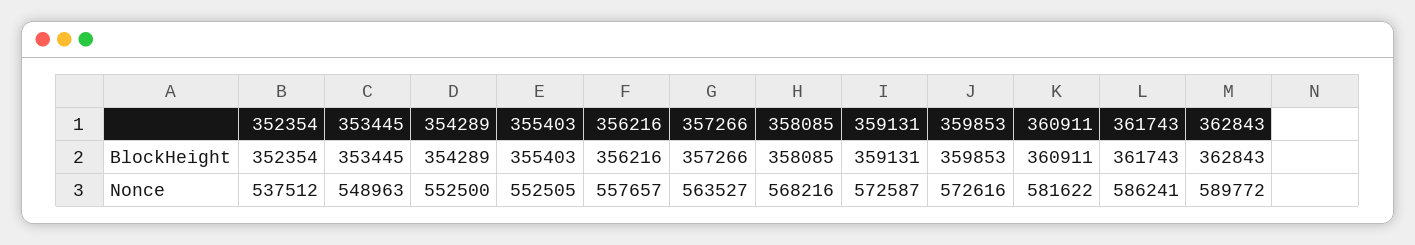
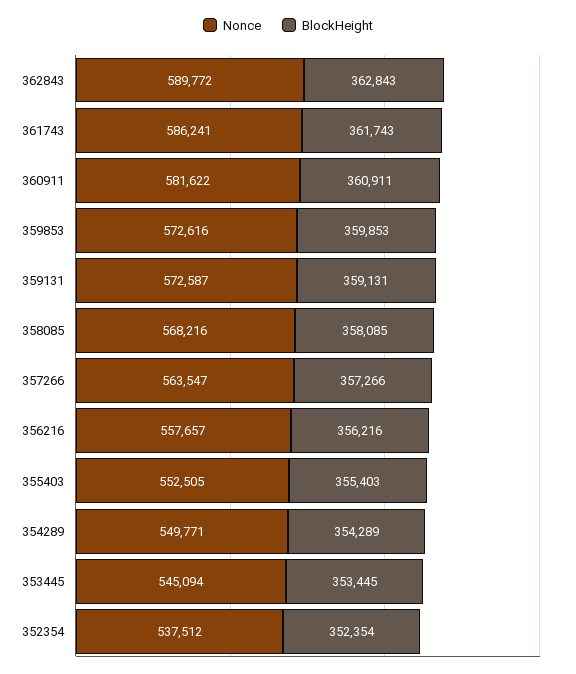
Nonce, 353445: 548963 -> 545094
Nonce, 354289: 552500 -> 549771
Nonce, 357266: 563527 -> 563547

